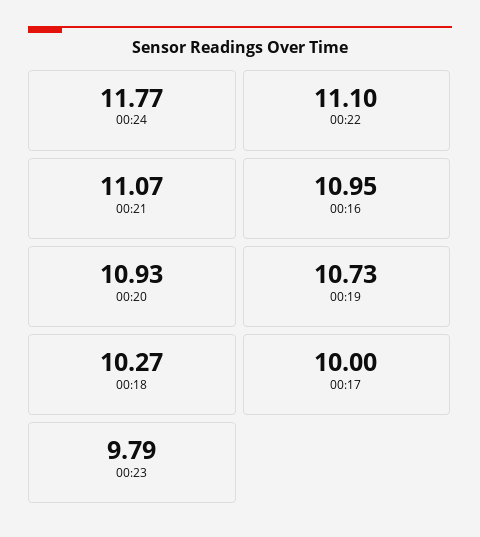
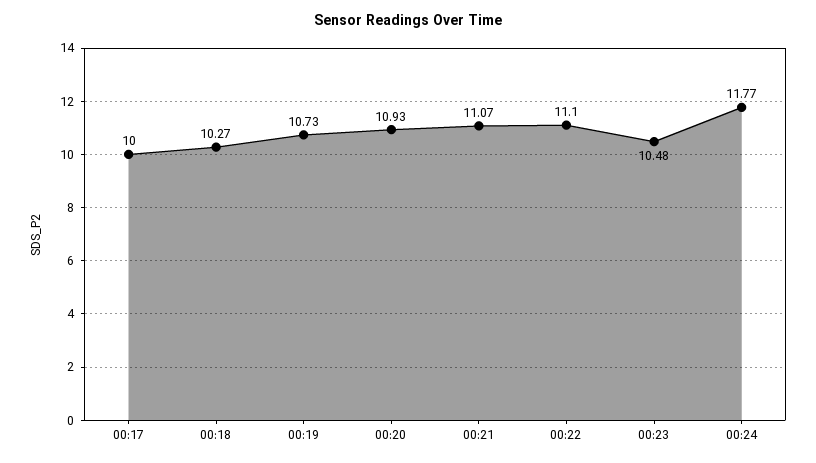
00:16: 10.95 -> none
00:23: 9.79 -> 10.48

